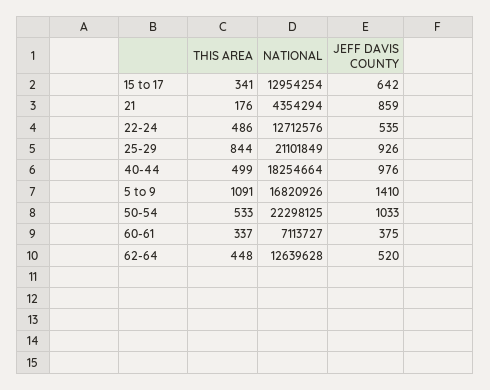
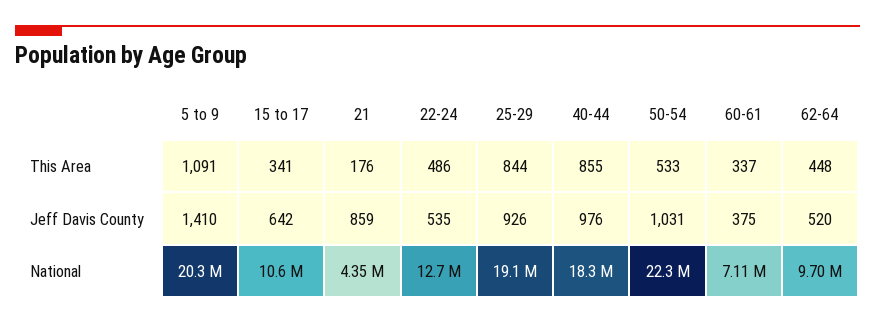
NATIONAL, 15 to 17: 12954254 -> 10600000
NATIONAL, 25-29: 21101849 -> 19100000
THIS AREA, 40-44: 499 -> 855
NATIONAL, 5 to 9: 16820926 -> 20300000
JEFF DAVIS COUNTY, 50-54: 1033 -> 1031
NATIONAL, 62-64: 12639628 -> 9700000

